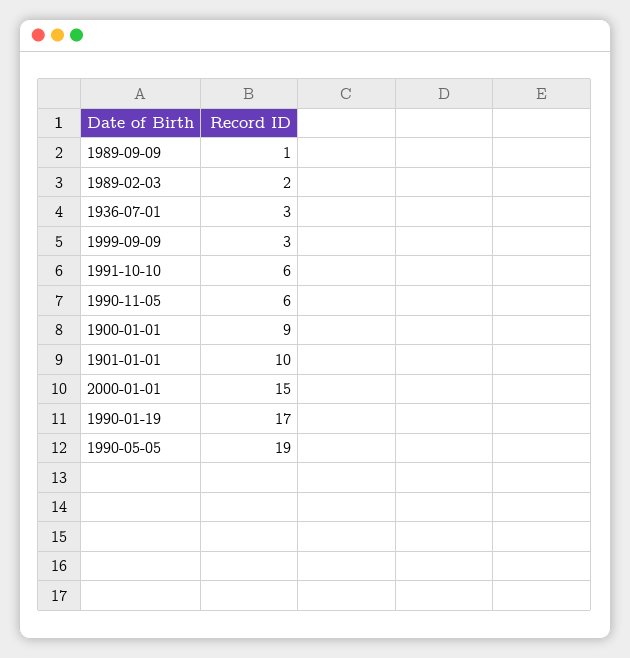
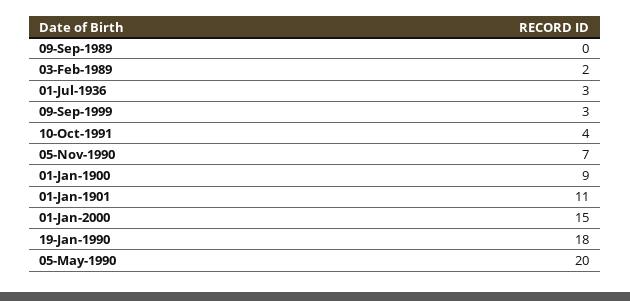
1989-09-09: 1 -> 0
1991-10-10: 6 -> 4
1990-11-05: 6 -> 7
1901-01-01: 10 -> 11
1990-01-19: 17 -> 18
1990-05-05: 19 -> 20

